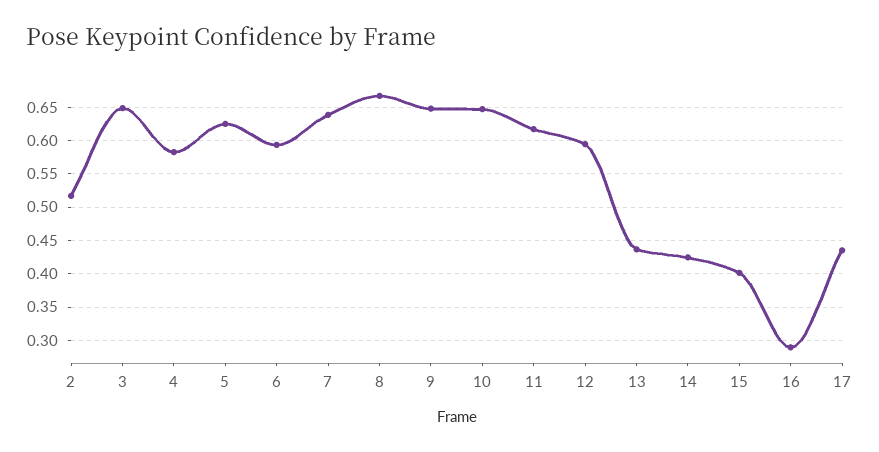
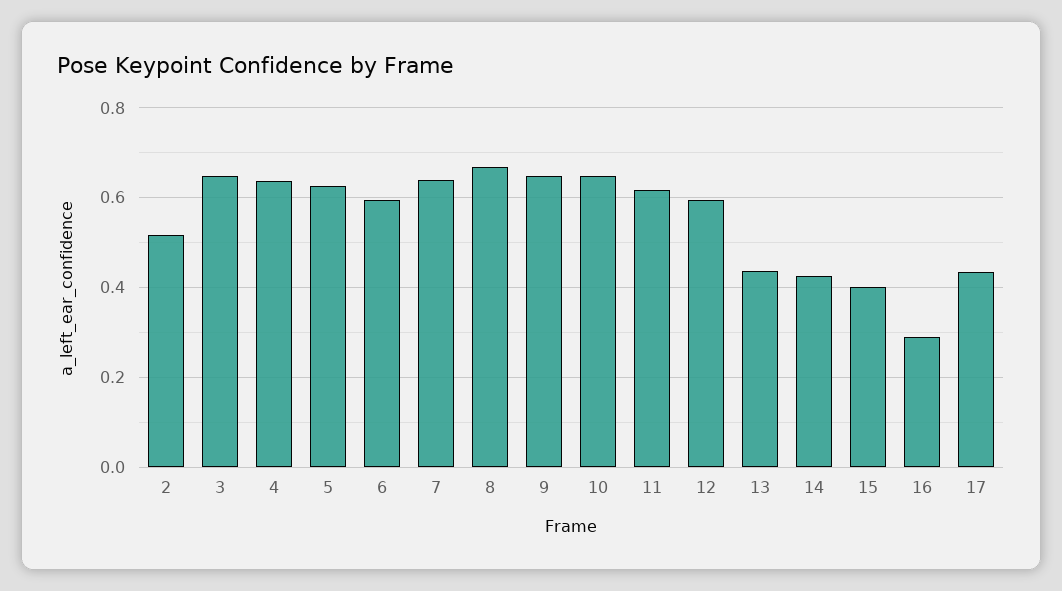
4: 0.58 -> 0.64

